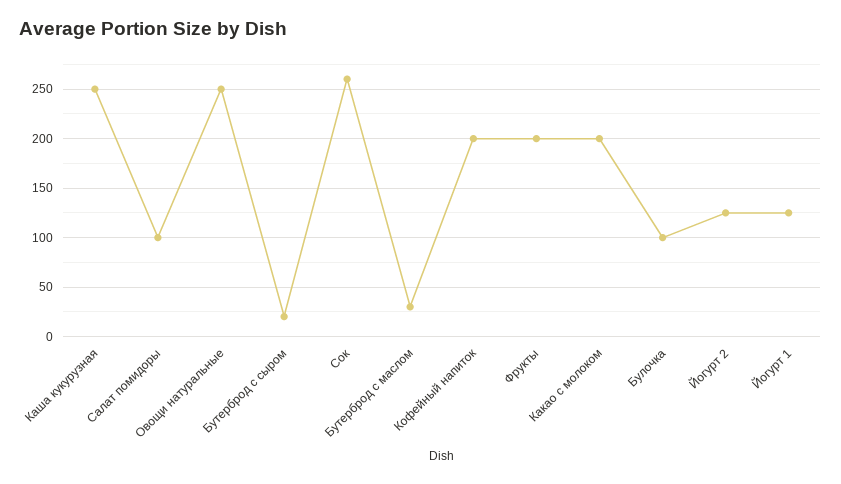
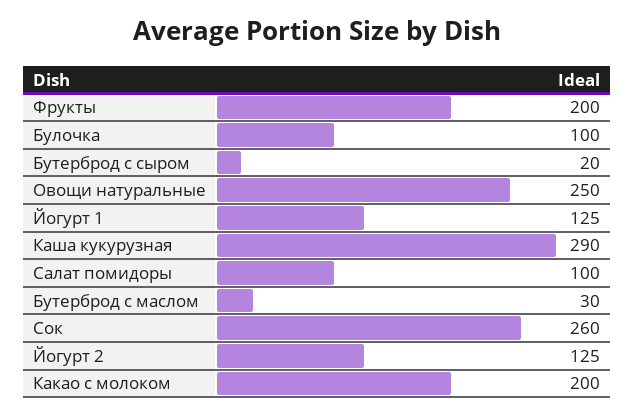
Каша кукурузная: 250 -> 290
Кофейный напиток: 200 -> none

